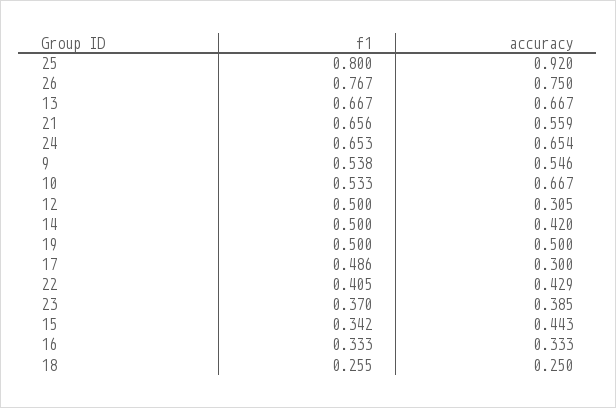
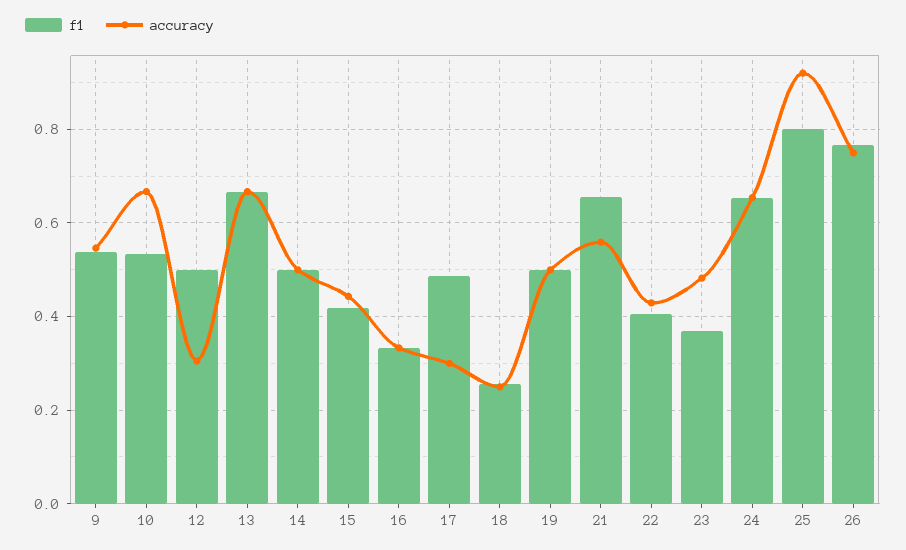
accuracy, 14: 0.42 -> 0.5
accuracy, 23: 0.385 -> 0.48
f1, 15: 0.342 -> 0.42

